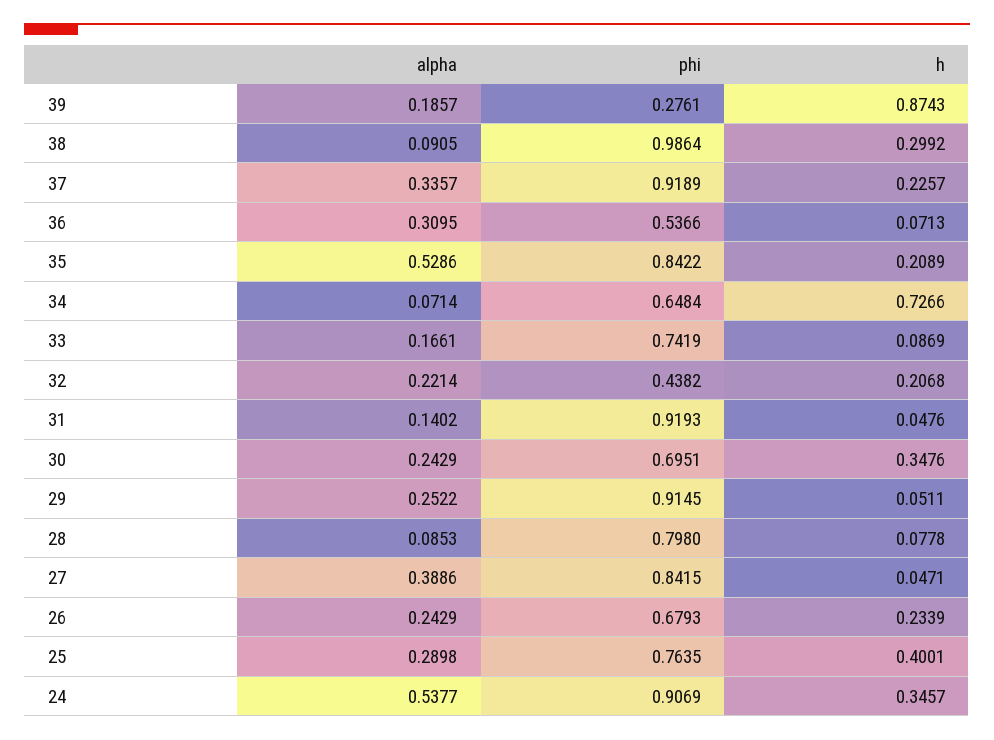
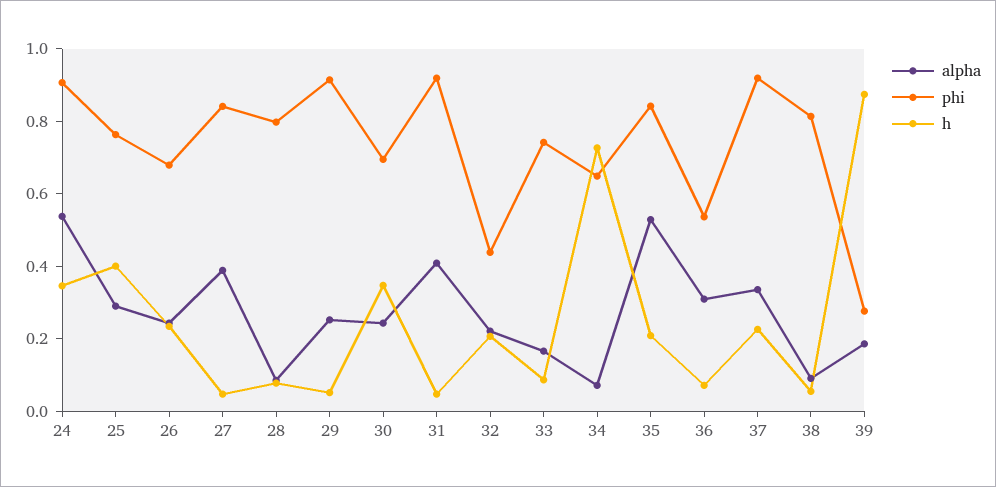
phi, 38: 0.9864 -> 0.8
h, 38: 0.2992 -> 0.05
alpha, 31: 0.1402 -> 0.4

